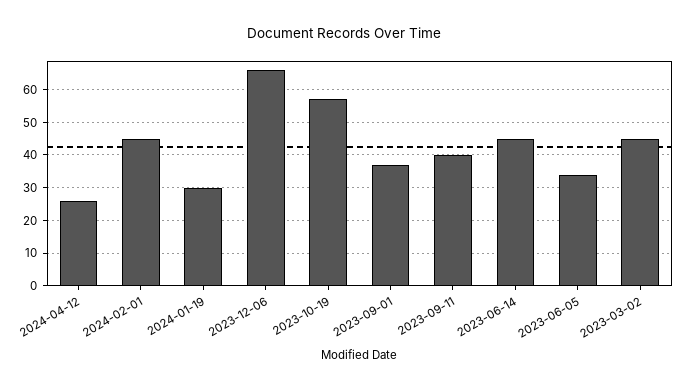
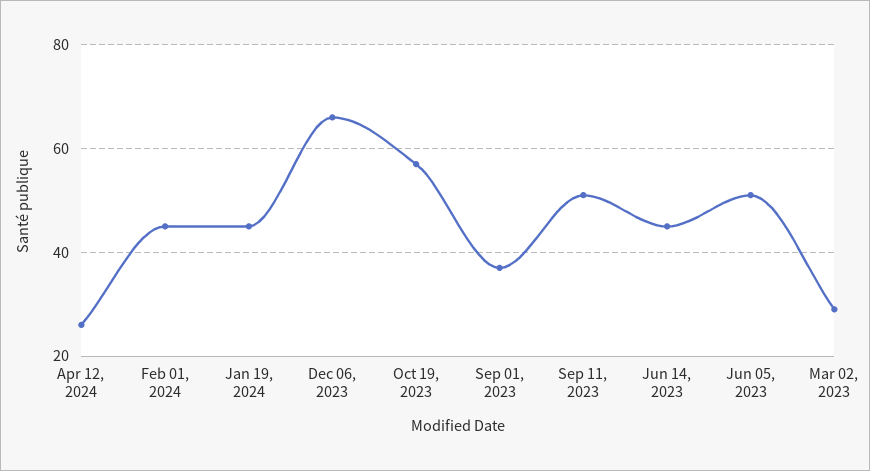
2024-01-19: 30 -> 45
2023-09-11: 40 -> 50
2023-06-05: 35 -> 50
2023-03-02: 45 -> 30

